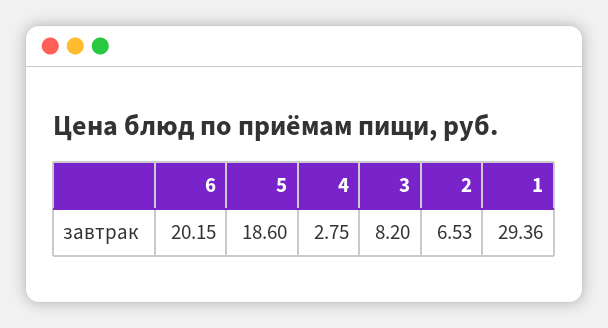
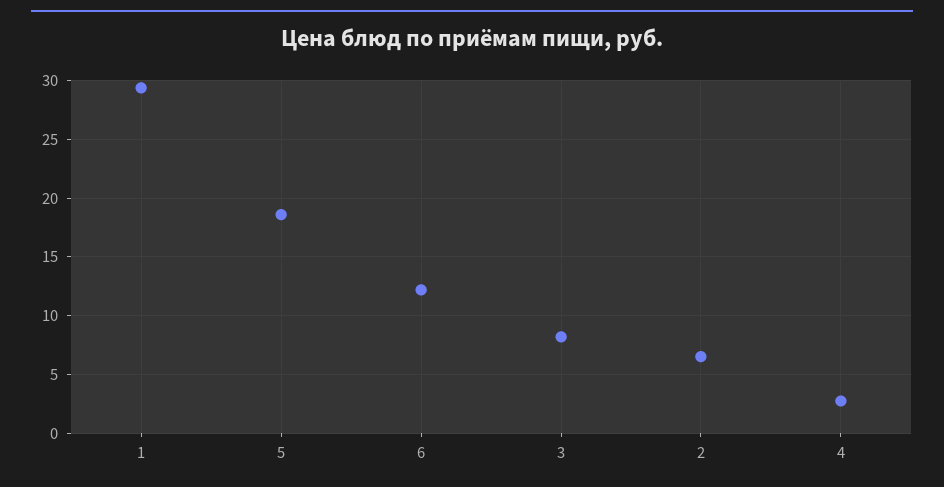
6: 20.15 -> 12

